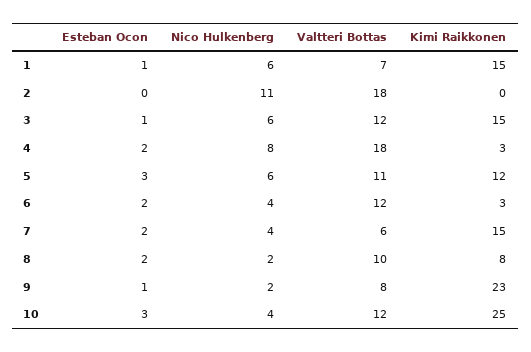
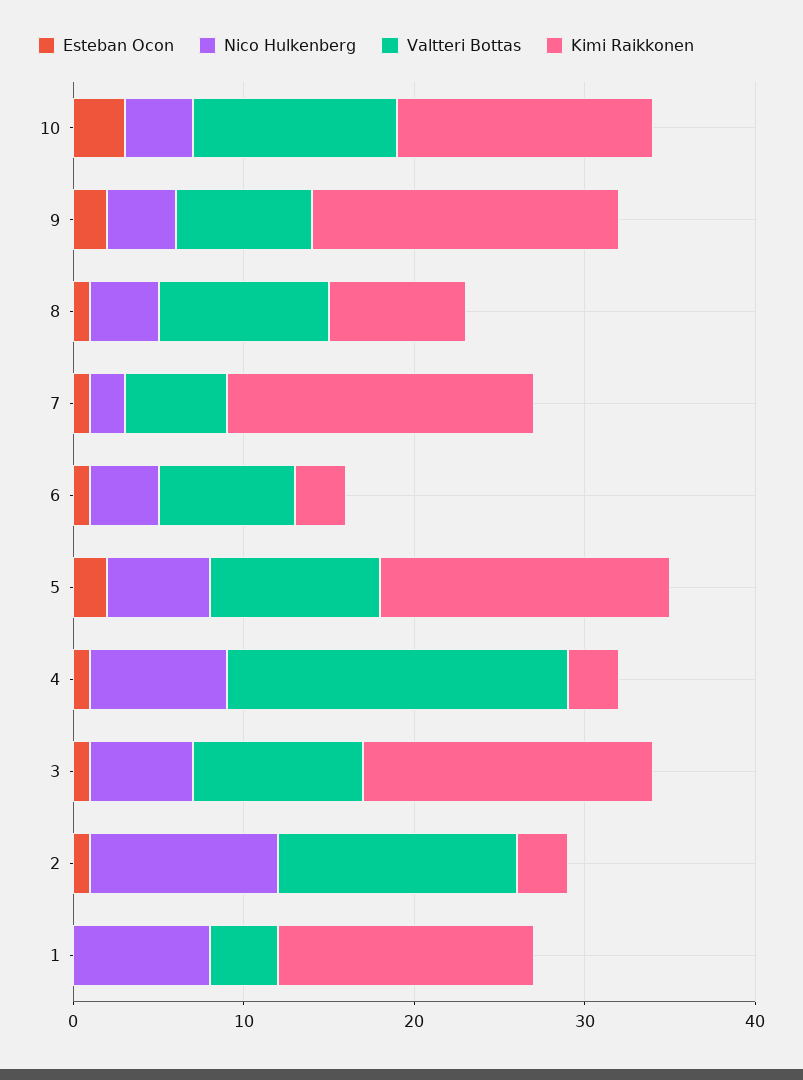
Esteban Ocon, 1: 1 -> 0
Nico Hulkenberg, 1: 6 -> 8
Valtteri Bottas, 1: 7 -> 4
Esteban Ocon, 2: 0 -> 1
Valtteri Bottas, 2: 18 -> 14
Kimi Raikkonen, 2: 0 -> 3
Valtteri Bottas, 3: 12 -> 10
Kimi Raikkonen, 3: 15 -> 17
Esteban Ocon, 4: 2 -> 1
Valtteri Bottas, 4: 18 -> 20
Esteban Ocon, 5: 3 -> 2
Valtteri Bottas, 5: 11 -> 10
Kimi Raikkonen, 5: 12 -> 17
Esteban Ocon, 6: 2 -> 1
Valtteri Bottas, 6: 12 -> 8
Esteban Ocon, 7: 2 -> 1
Nico Hulkenberg, 7: 4 -> 2
Kimi Raikkonen, 7: 15 -> 18
Esteban Ocon, 8: 2 -> 1
Nico Hulkenberg, 8: 2 -> 4
Esteban Ocon, 9: 1 -> 2
Nico Hulkenberg, 9: 2 -> 4
Kimi Raikkonen, 9: 23 -> 18
Kimi Raikkonen, 10: 25 -> 15

